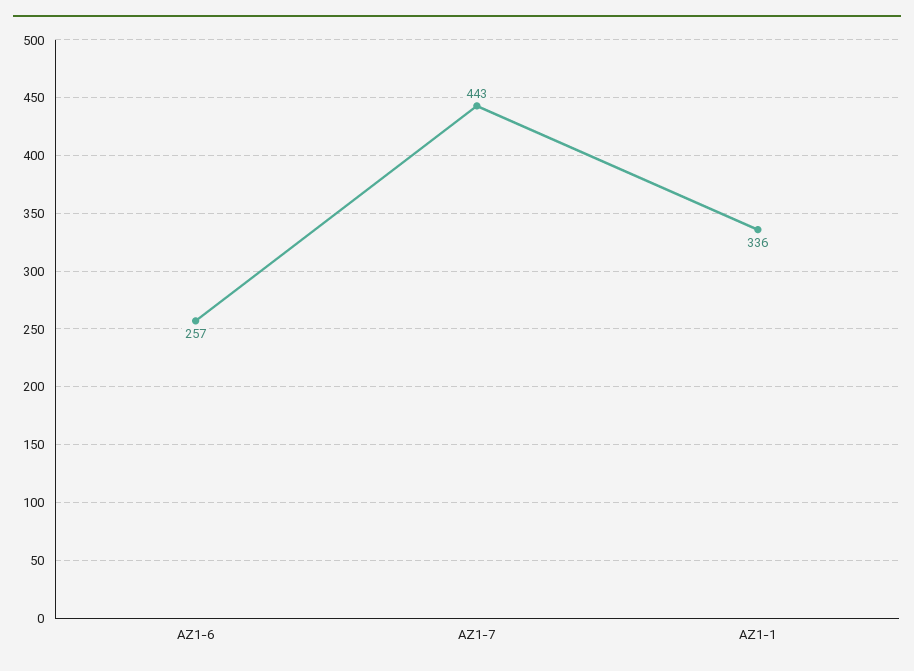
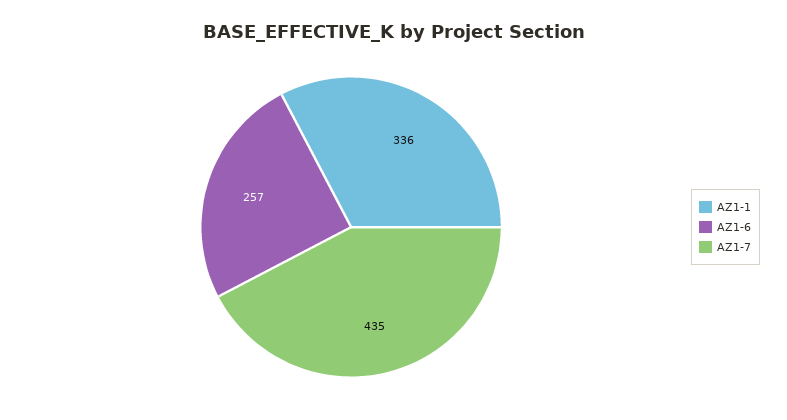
AZ1-7: 443 -> 435

